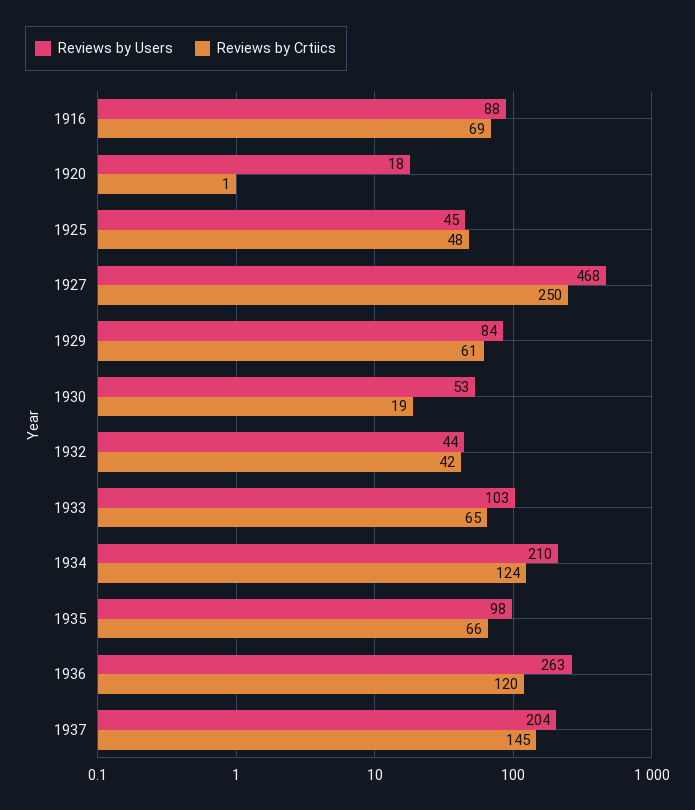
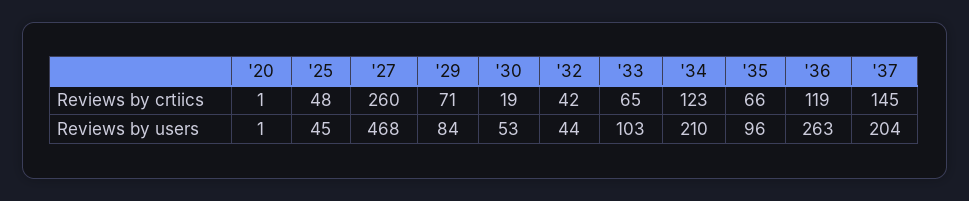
Reviews by Users, 1916: 88 -> none
Reviews by Crtiics, 1916: 69 -> none
Reviews by Users, 1920: 18 -> 1
Reviews by Crtiics, 1927: 250 -> 260
Reviews by Crtiics, 1929: 61 -> 71
Reviews by Crtiics, 1934: 124 -> 123
Reviews by Users, 1935: 98 -> 96
Reviews by Crtiics, 1936: 120 -> 119

